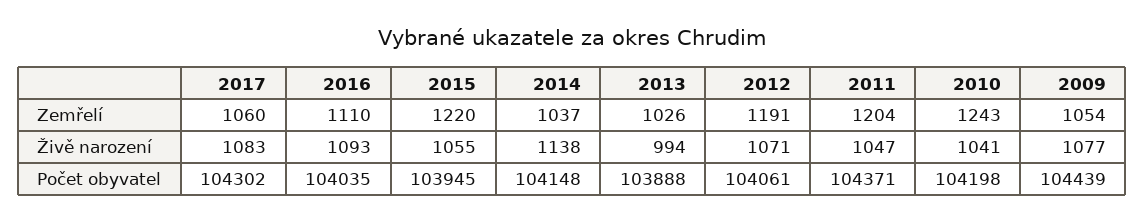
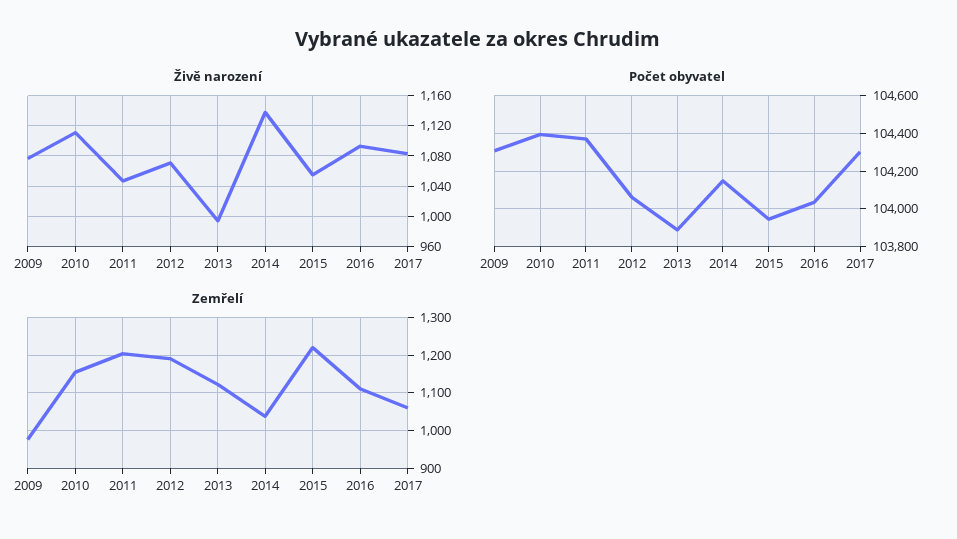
Zemřelí, 2013: 1026 -> 1120
Zemřelí, 2010: 1243 -> 1160
Zemřelí, 2009: 1054 -> 980
Živě narození, 2010: 1041 -> 1110
Počet obyvatel, 2010: 104198 -> 104400
Počet obyvatel, 2009: 104439 -> 104300

